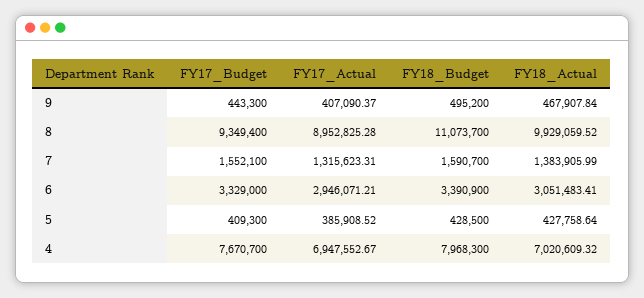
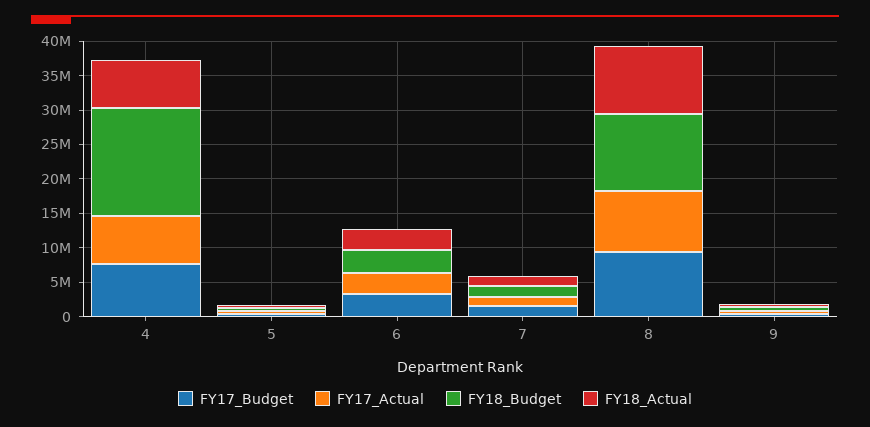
FY18_Budget, 4: 7968300 -> 15000000

